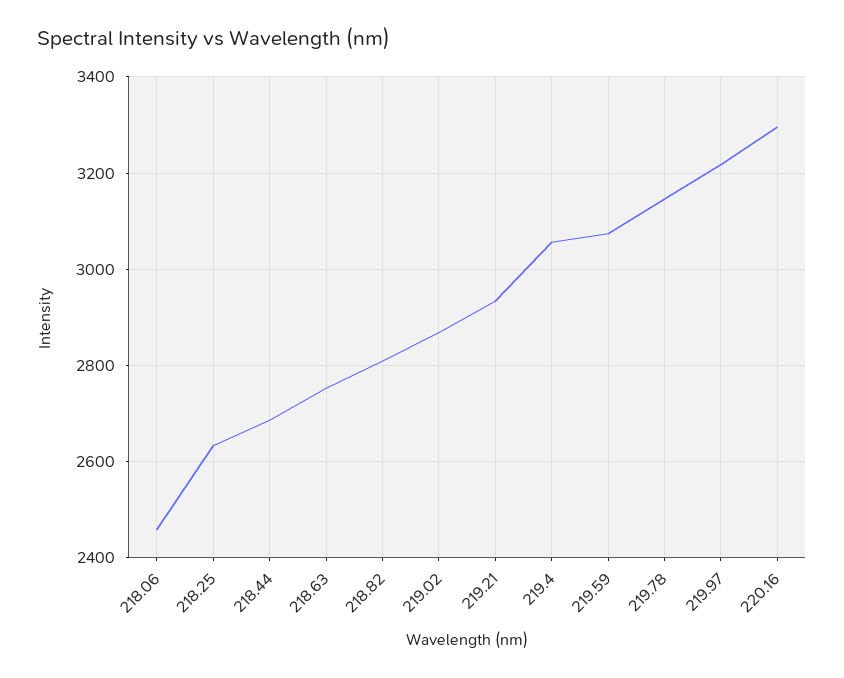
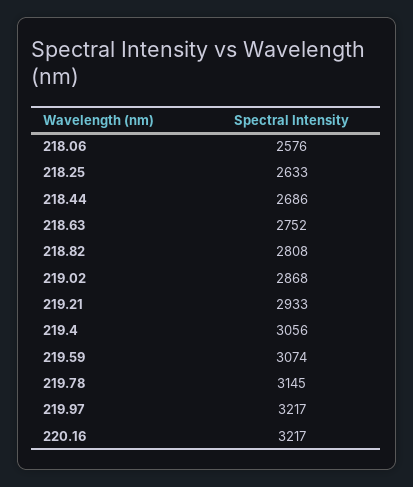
218.06: 2460 -> 2576
220.16: 3300 -> 3217

